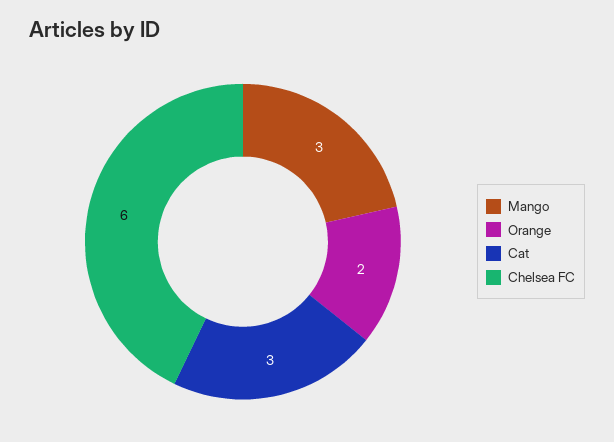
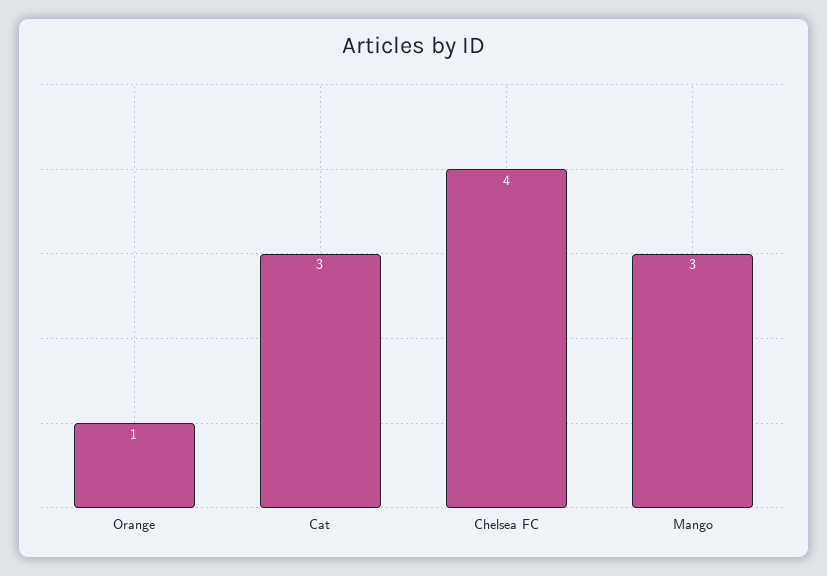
Orange: 2 -> 1
Chelsea FC: 6 -> 4

